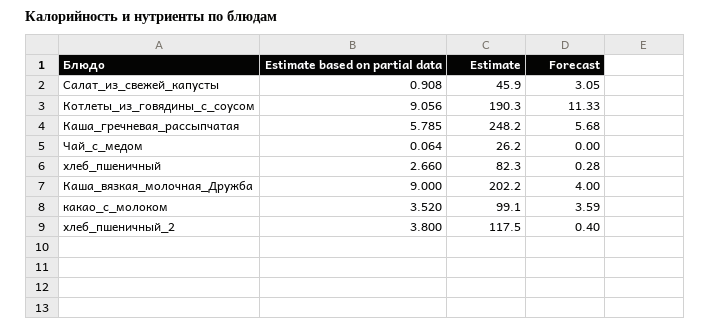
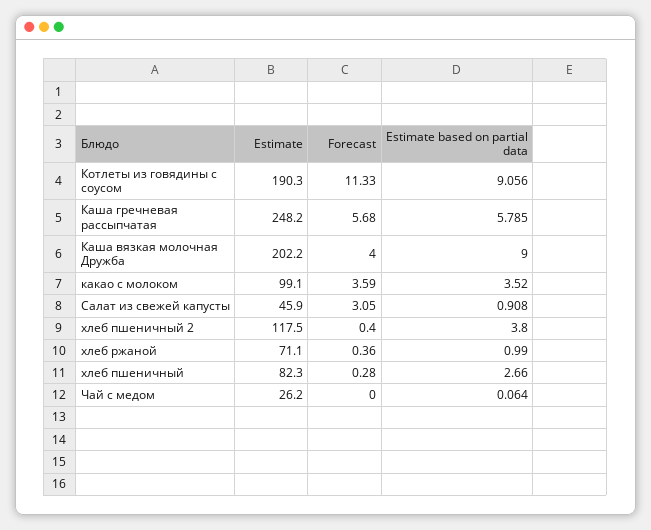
Estimate, хлеб ржаной: none -> 71.1
Forecast, хлеб ржаной: none -> 0.36
Estimate based on partial data, хлеб ржаной: none -> 0.99

